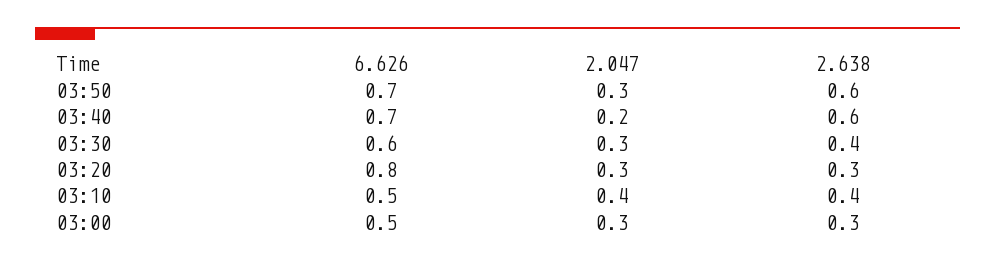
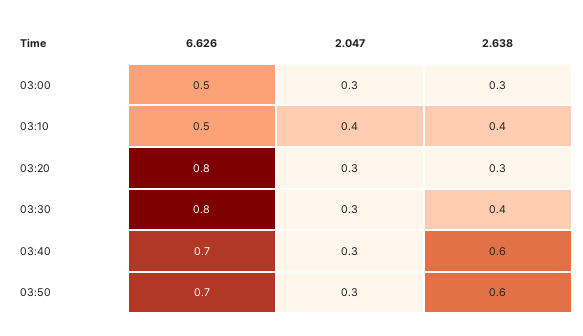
2.047, 03:40: 0.2 -> 0.3
6.626, 03:30: 0.6 -> 0.8

